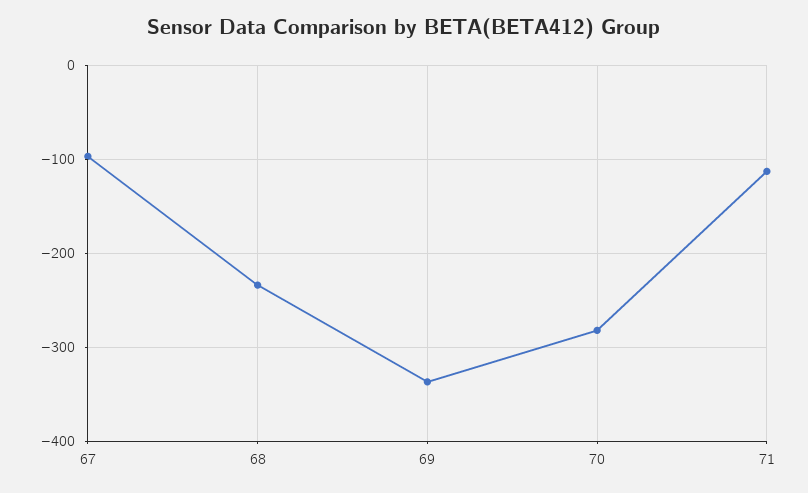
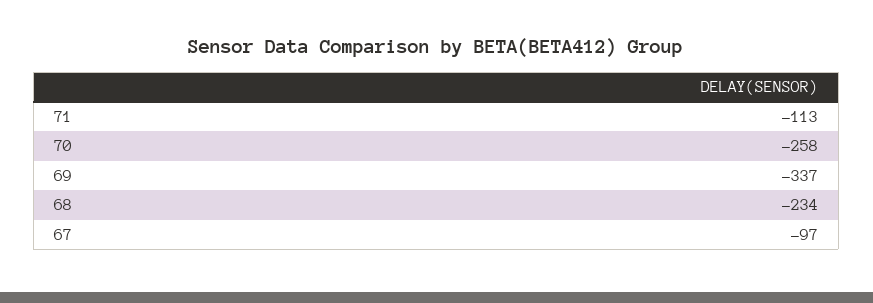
70: -280 -> -258

